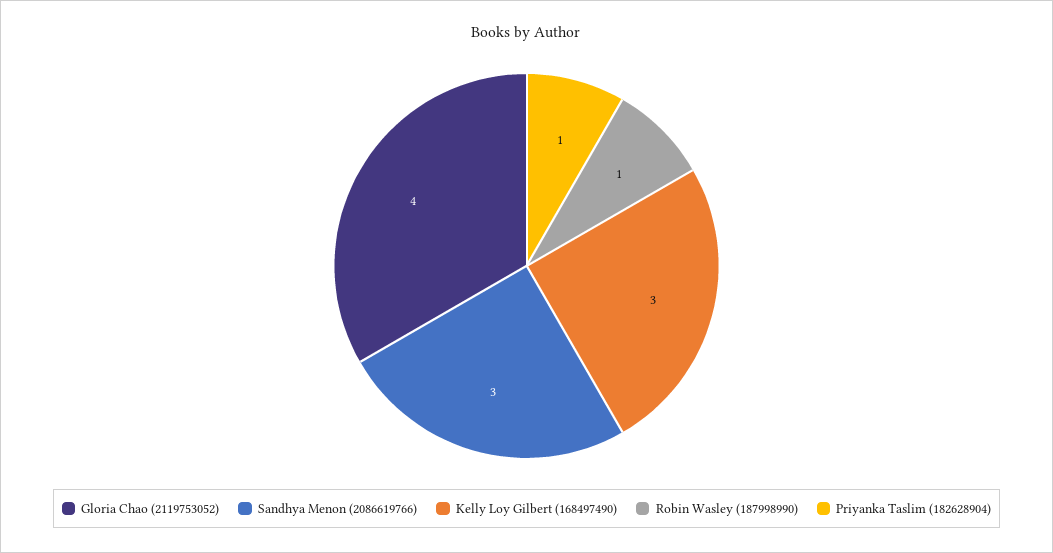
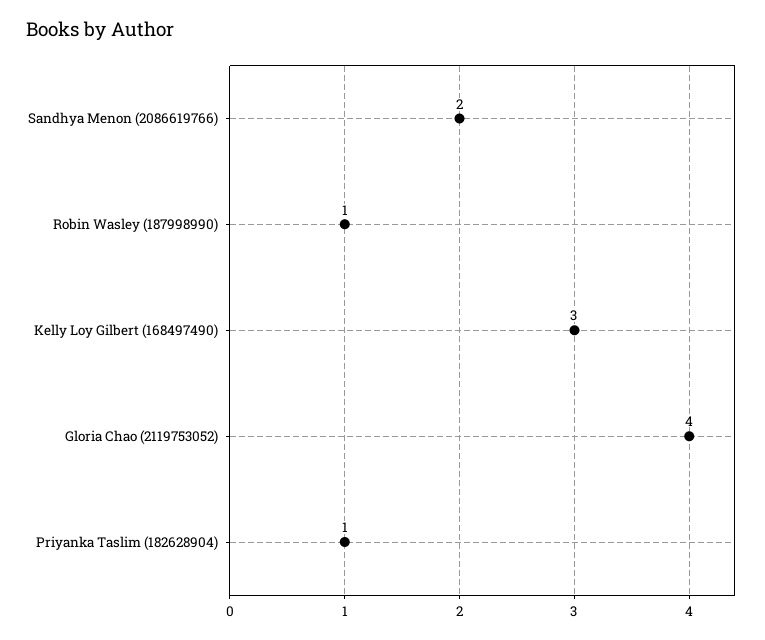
Sandhya Menon (2086619766): 3 -> 2

